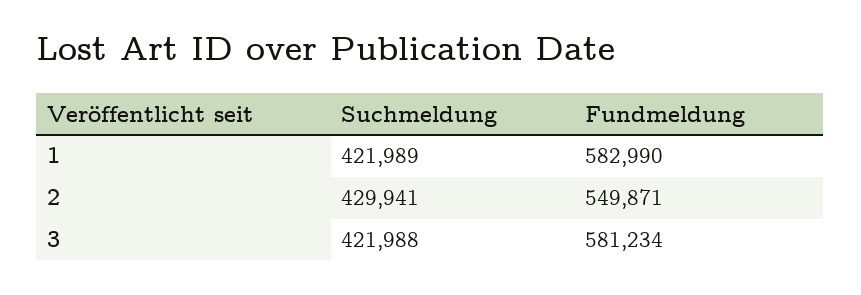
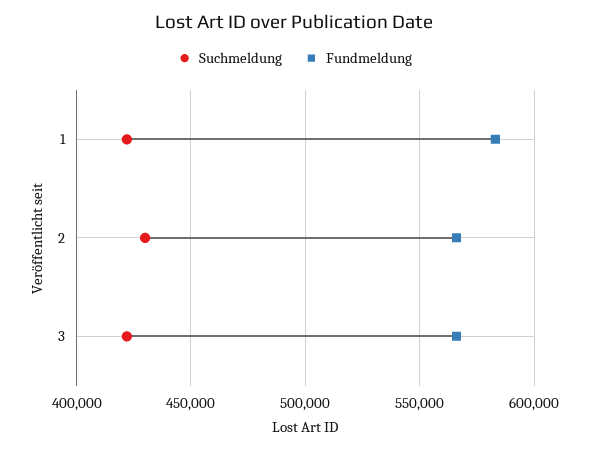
Fundmeldung, 2: 549871 -> 565000
Fundmeldung, 3: 581234 -> 565000

